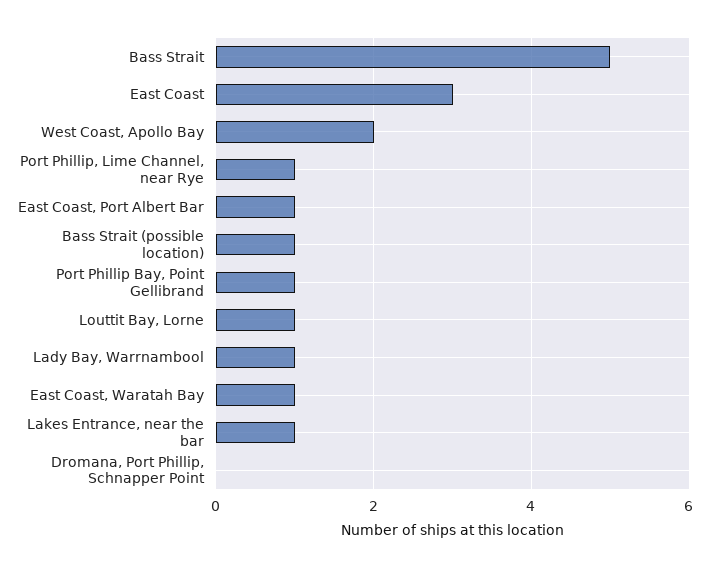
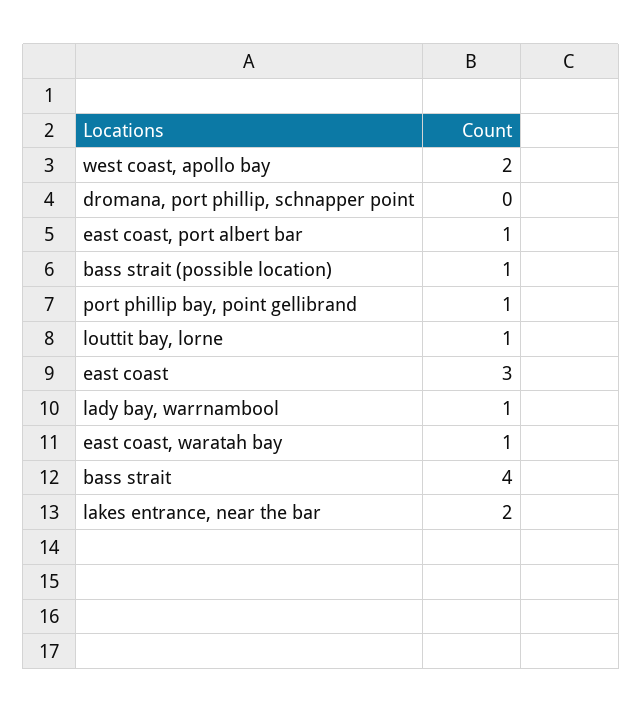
Bass Strait: 5 -> 4
Port Phillip, Lime Channel, near Rye: 1 -> none
Lakes Entrance, near the bar: 1 -> 2

